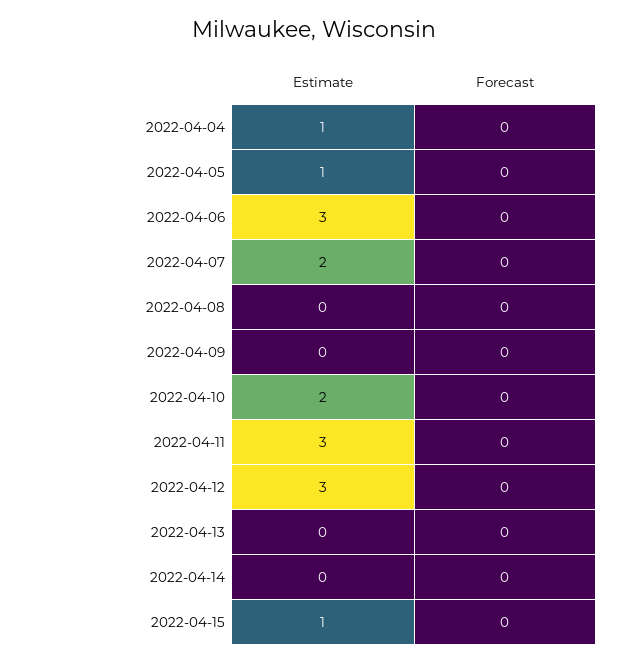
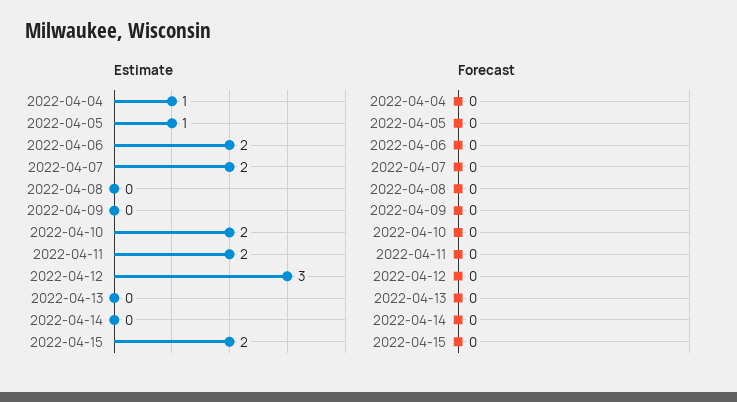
Estimate, 2022-04-06: 3 -> 2
Estimate, 2022-04-11: 3 -> 2
Estimate, 2022-04-15: 1 -> 2

